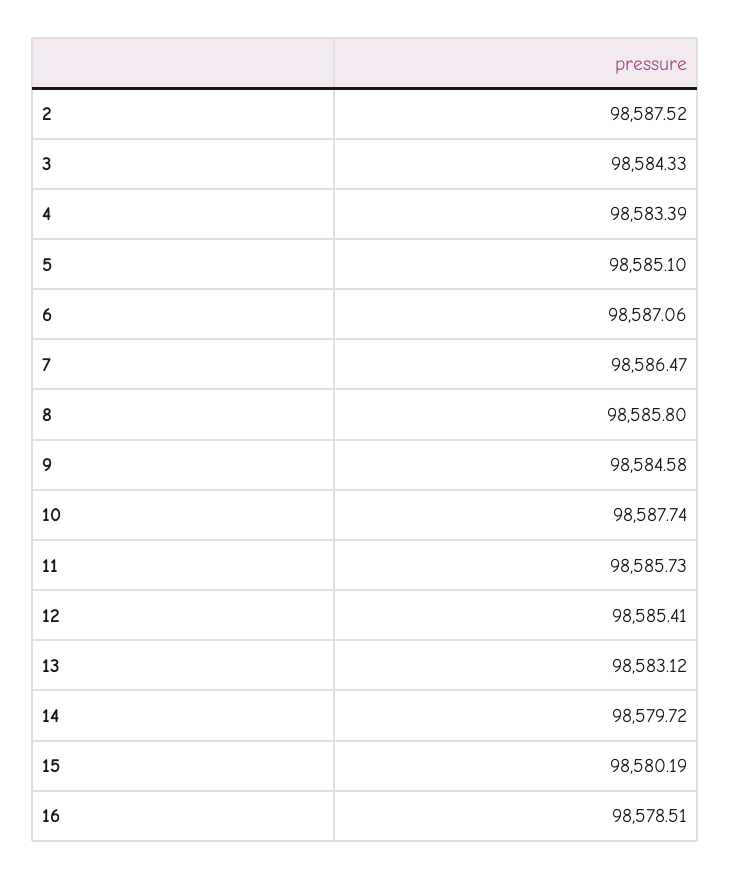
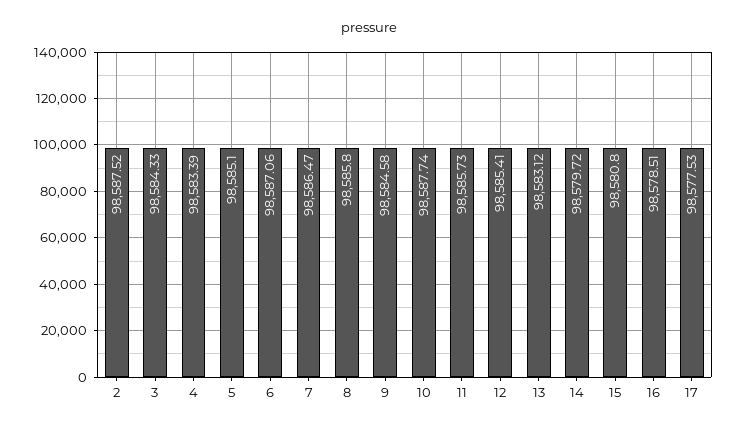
15: 98580.19 -> 98580.8
17: none -> 98577.53

